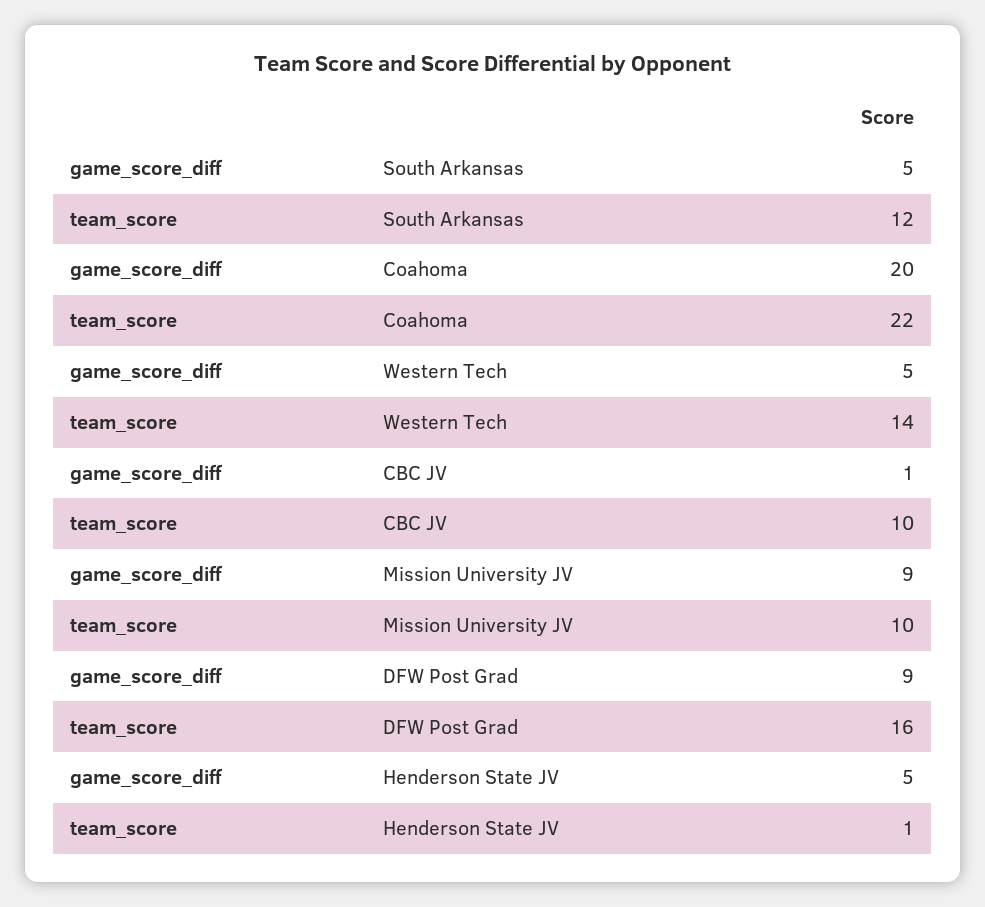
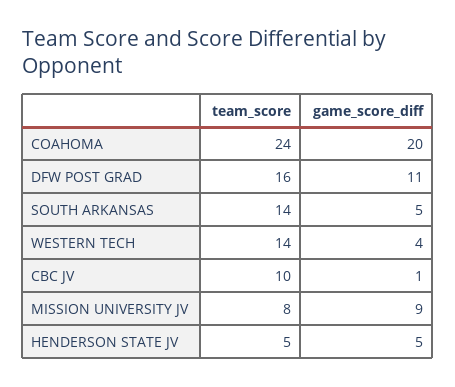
team_score, South Arkansas: 12 -> 14
team_score, Coahoma: 22 -> 24
game_score_diff, Western Tech: 5 -> 4
team_score, Mission University JV: 10 -> 8
game_score_diff, DFW Post Grad: 9 -> 11
team_score, Henderson State JV: 1 -> 5

